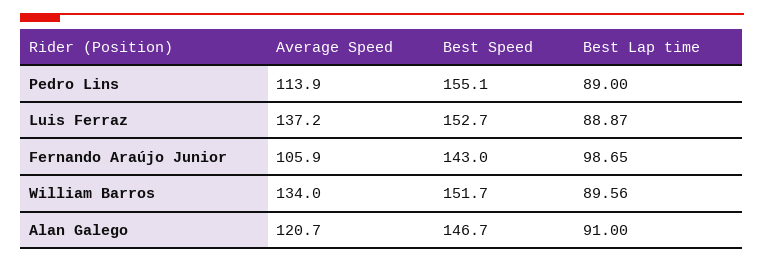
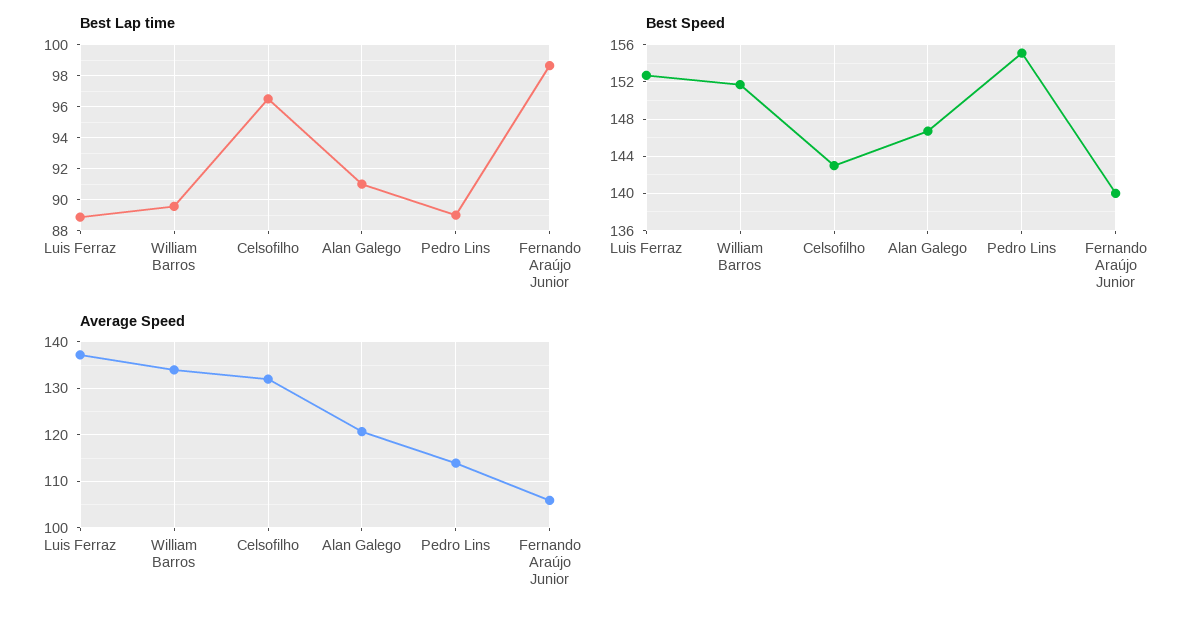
Best Speed, Fernando Araújo Junior: 143 -> 140
Best Lap time, Celsofilho: none -> 96.5
Best Speed, Celsofilho: none -> 143
Average Speed, Celsofilho: none -> 132

